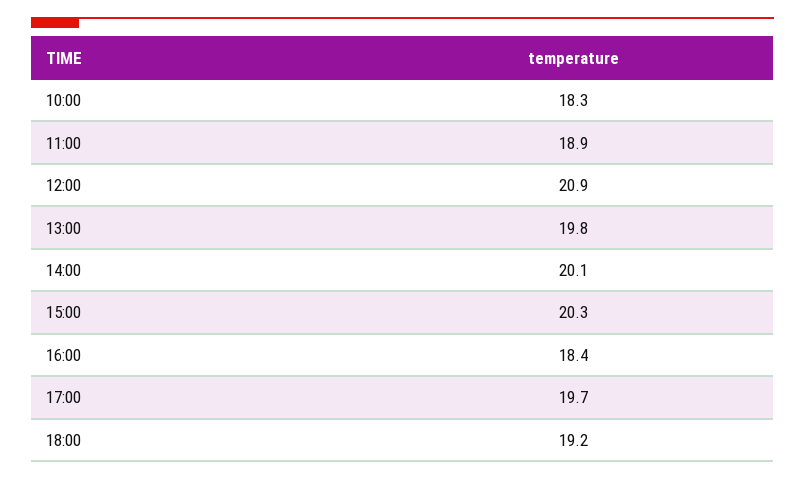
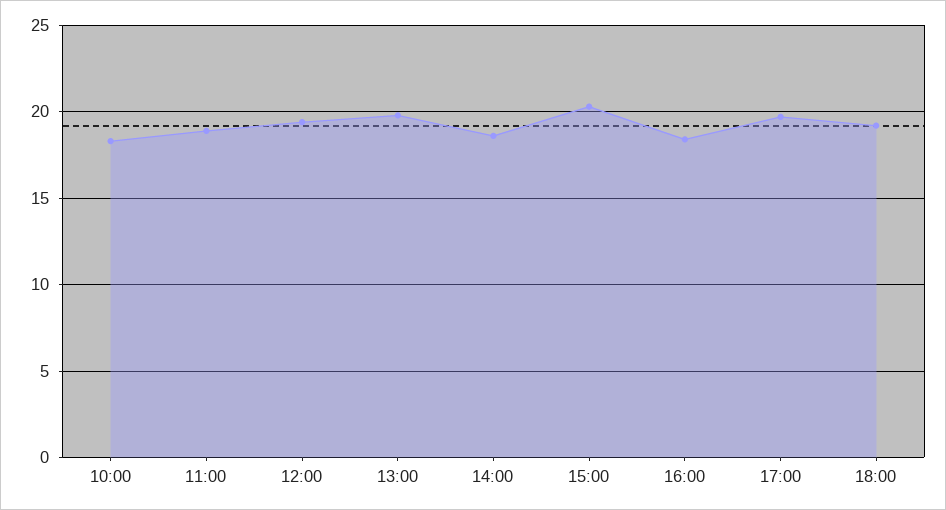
12:00: 20.9 -> 19.5
14:00: 20.1 -> 18.5

